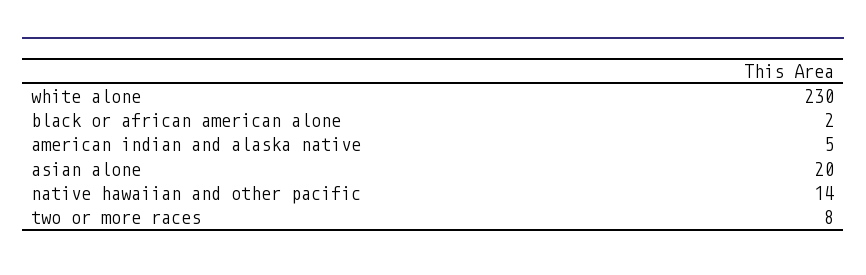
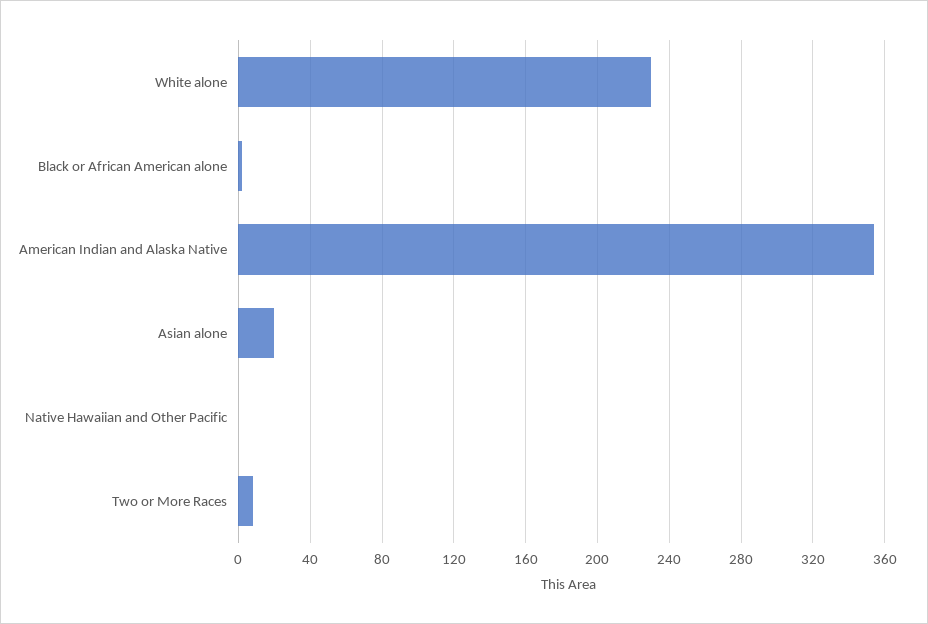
american indian and alaska native: 5 -> 355
native hawaiian and other pacific: 14 -> 0

